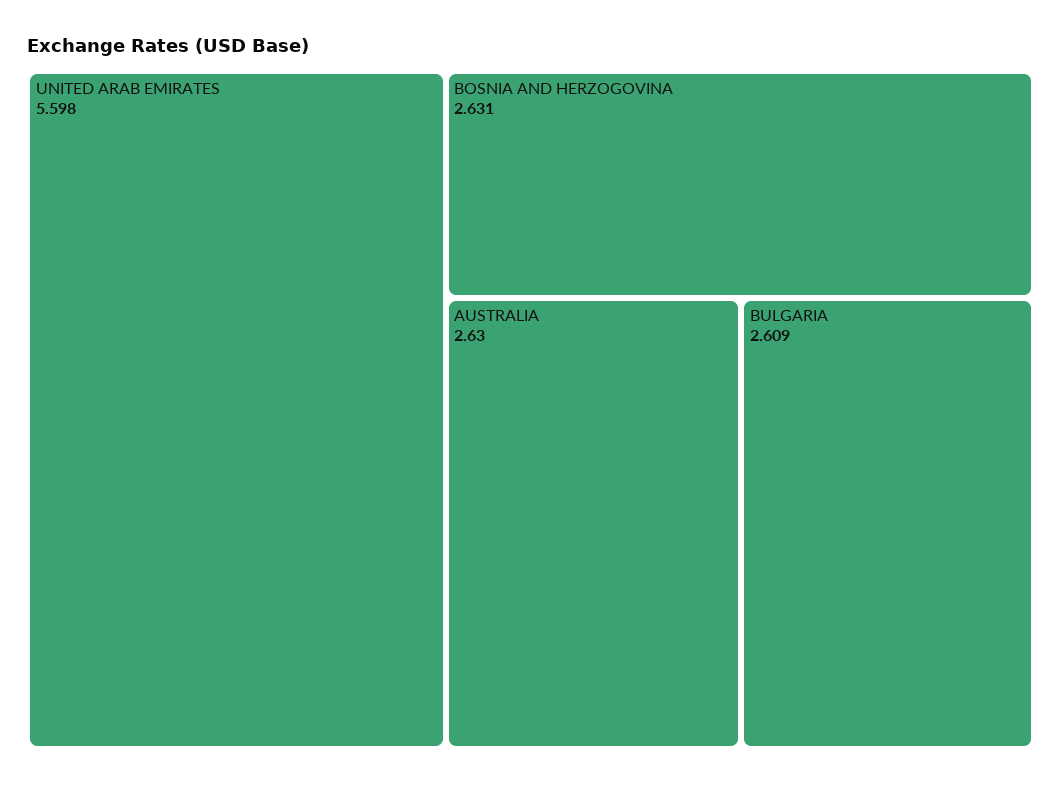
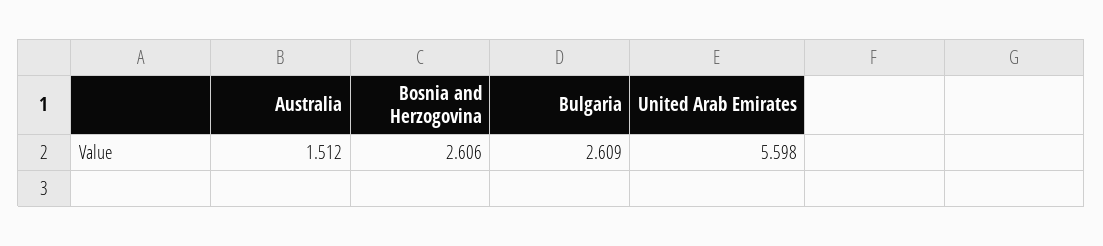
BOSNIA AND HERZOGOVINA: 2.631 -> 2.606
AUSTRALIA: 2.63 -> 1.512

